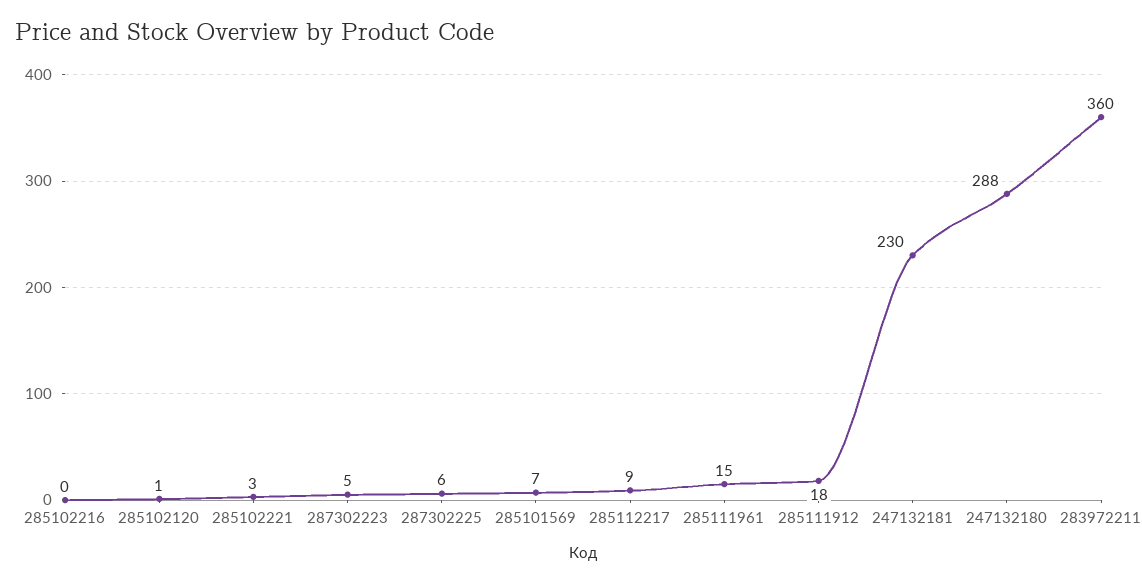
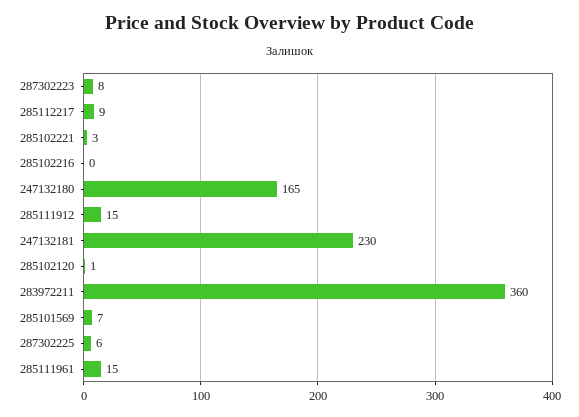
287302223: 5 -> 8
285111912: 18 -> 15
247132180: 288 -> 165

